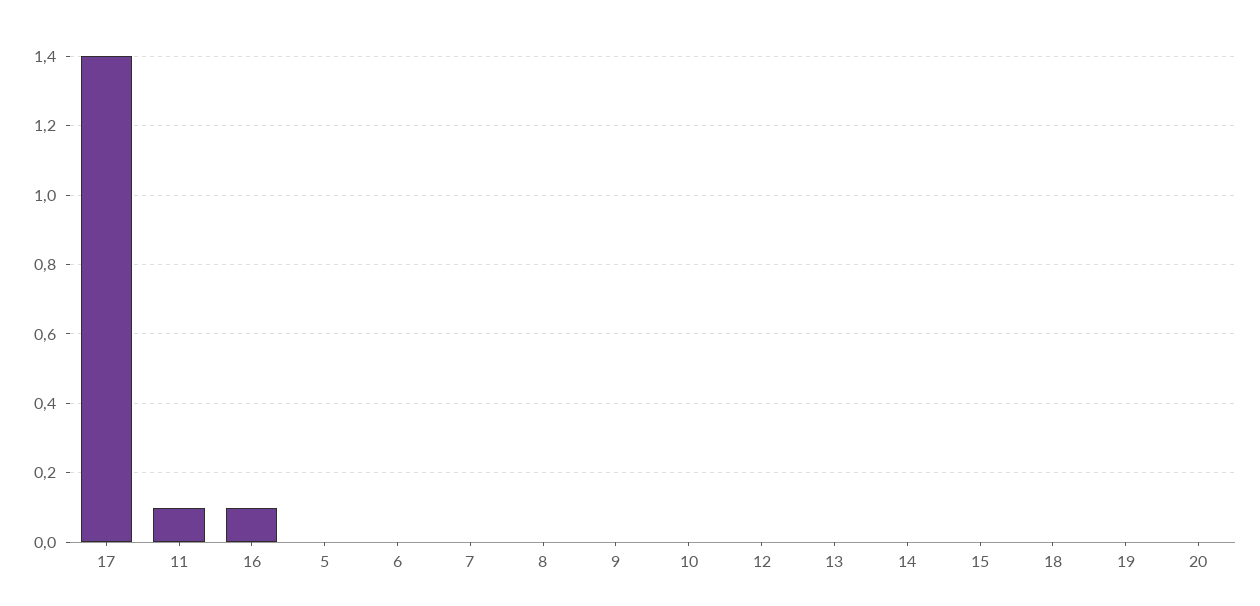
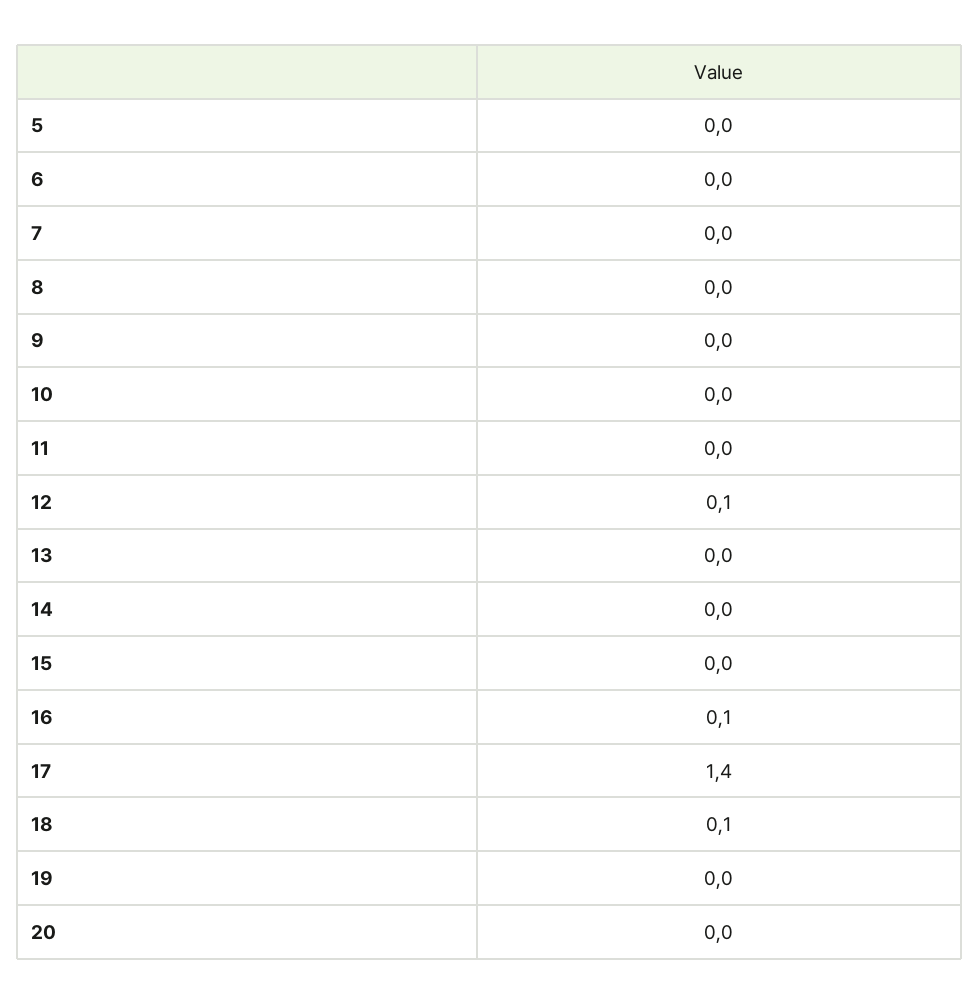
11: 0.1 -> 0
12: 0 -> 0.1
18: 0 -> 0.1

